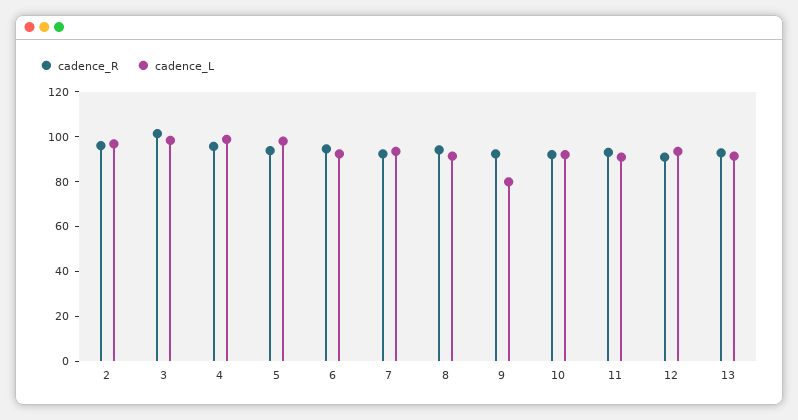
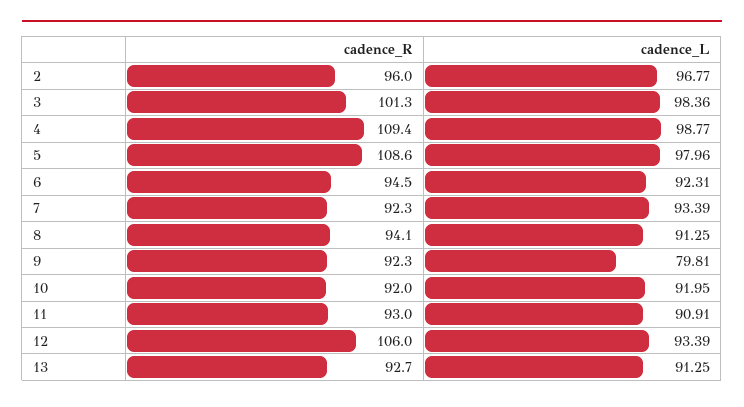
cadence_R, 4: 95 -> 109.4
cadence_R, 5: 95 -> 108.6
cadence_R, 12: 90 -> 106

